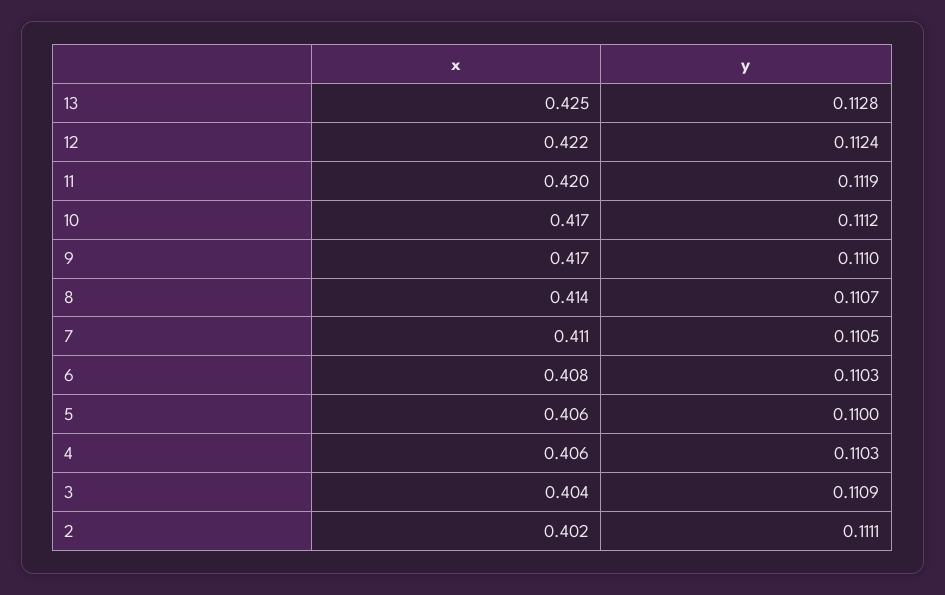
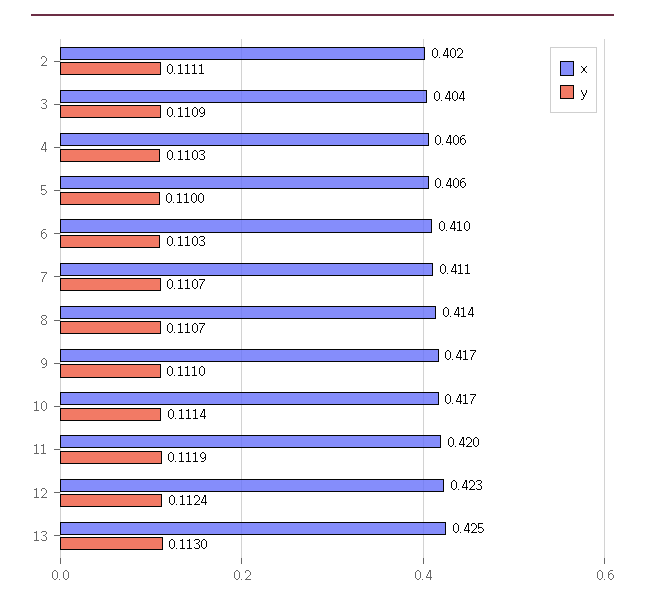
y, 13: 0.1128 -> 0.113
x, 12: 0.422 -> 0.423
y, 10: 0.1112 -> 0.1114
y, 7: 0.1105 -> 0.1107
x, 6: 0.408 -> 0.41

